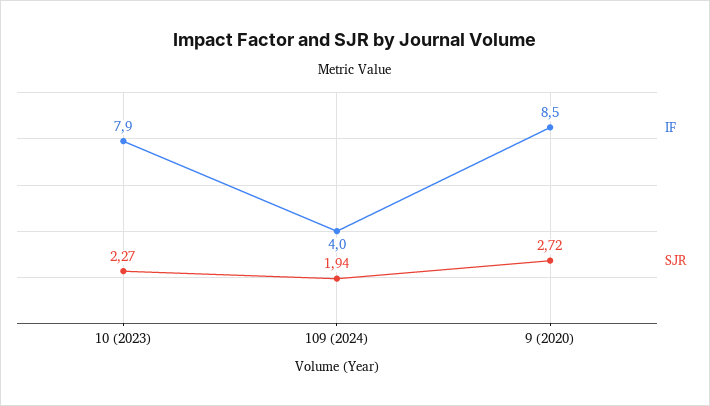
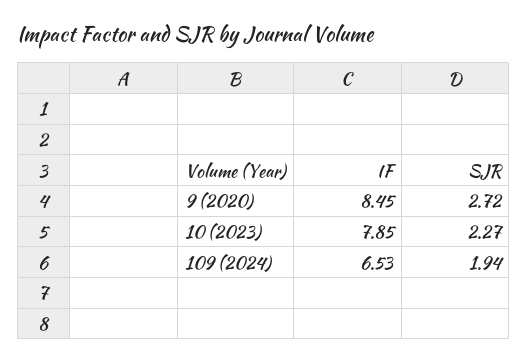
IF, 109 (2024): 4 -> 6.53

